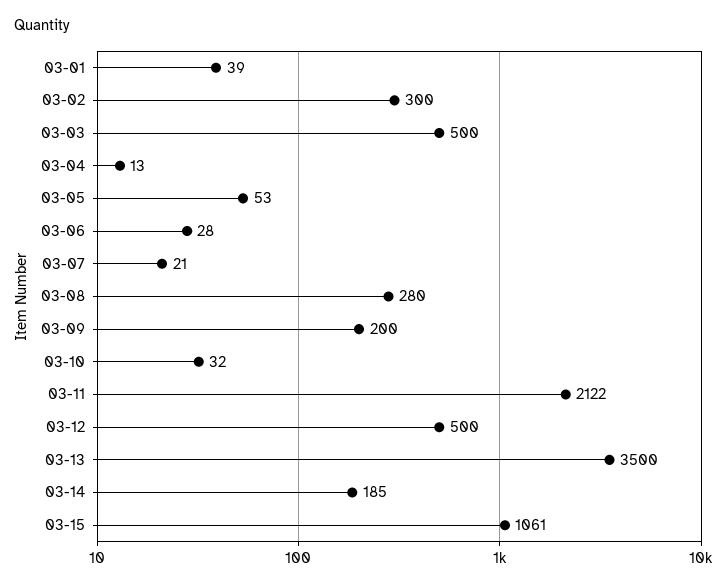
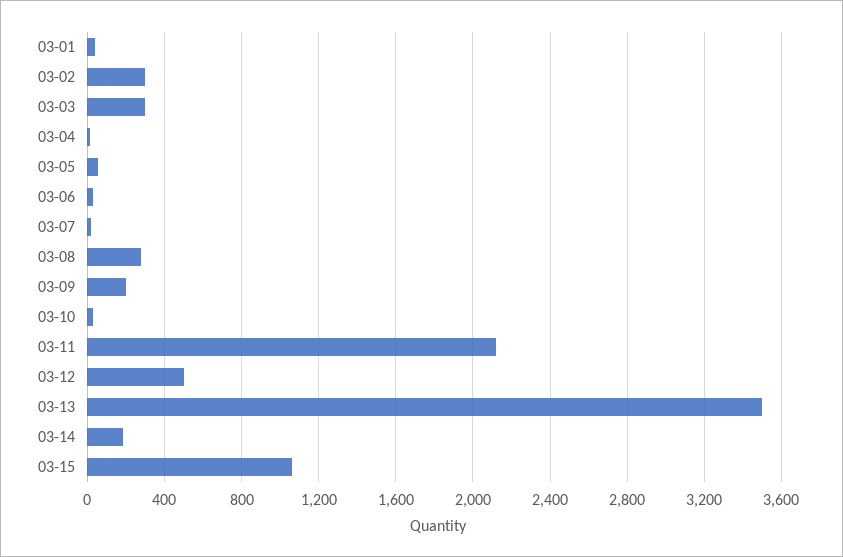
03-03: 500 -> 300

